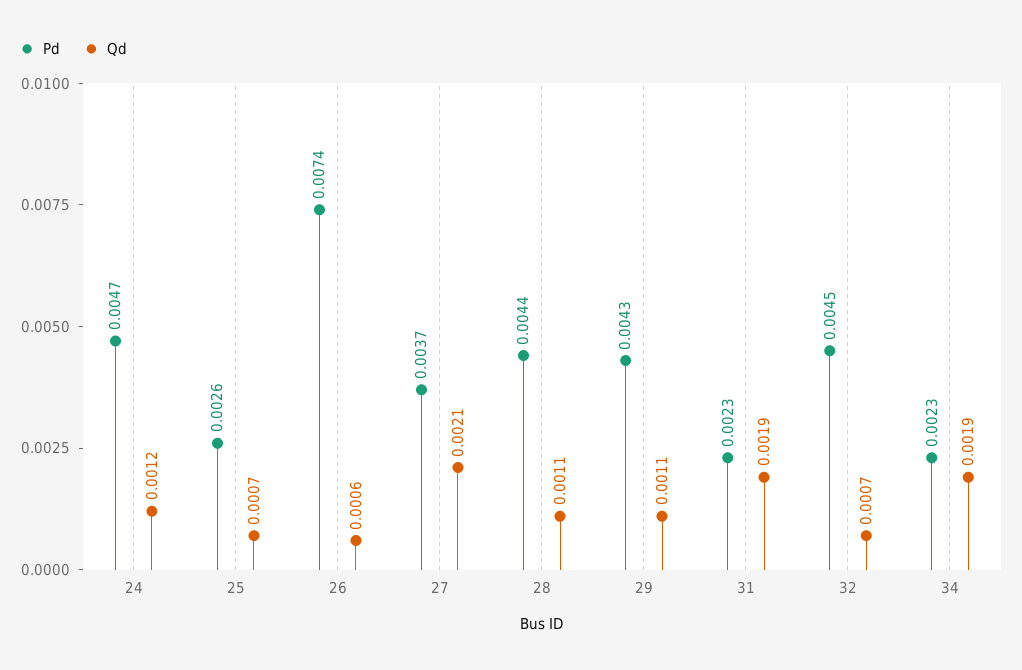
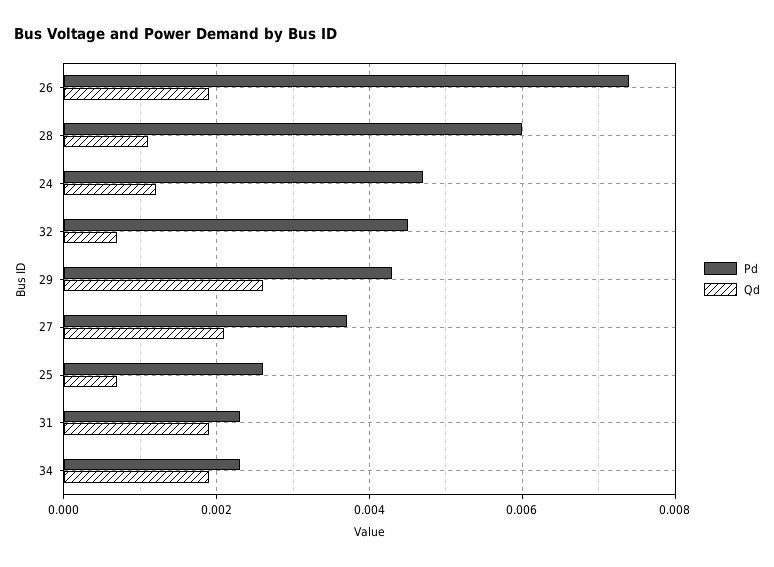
Qd, 26: 0.0006 -> 0.002
Pd, 28: 0.0044 -> 0.006
Qd, 29: 0.0011 -> 0.0025

